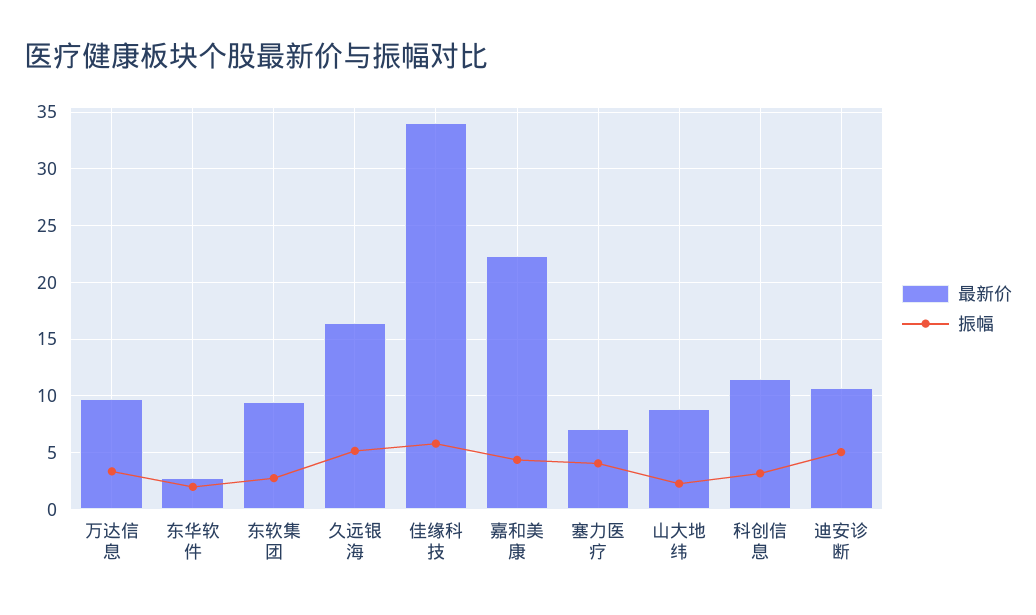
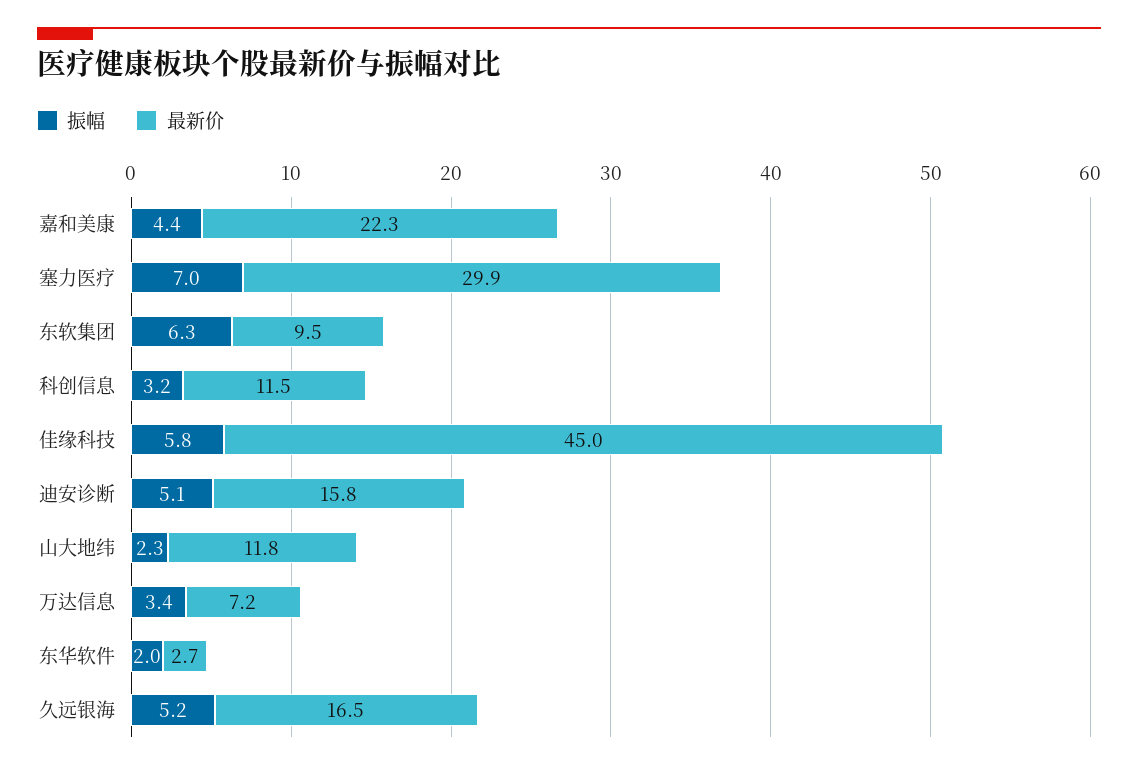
最新价, 万达信息: 10 -> 7.2
振幅, 东软集团: 3 -> 6.3
最新价, 佳缘科技: 34 -> 45
最新价, 塞力医疗: 7 -> 29.9
振幅, 塞力医疗: 4 -> 7
最新价, 山大地纬: 9 -> 11.8
最新价, 迪安诊断: 11 -> 15.8

